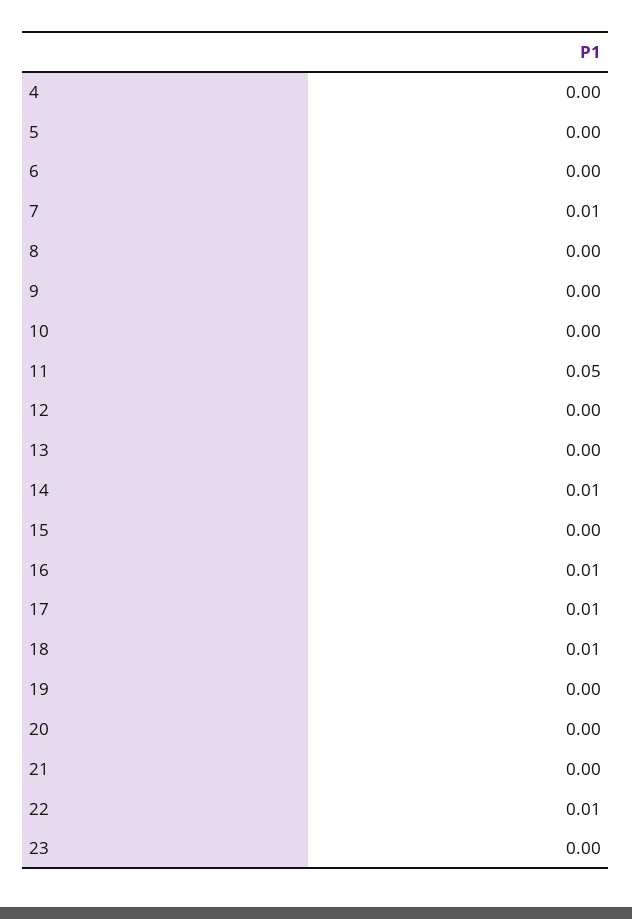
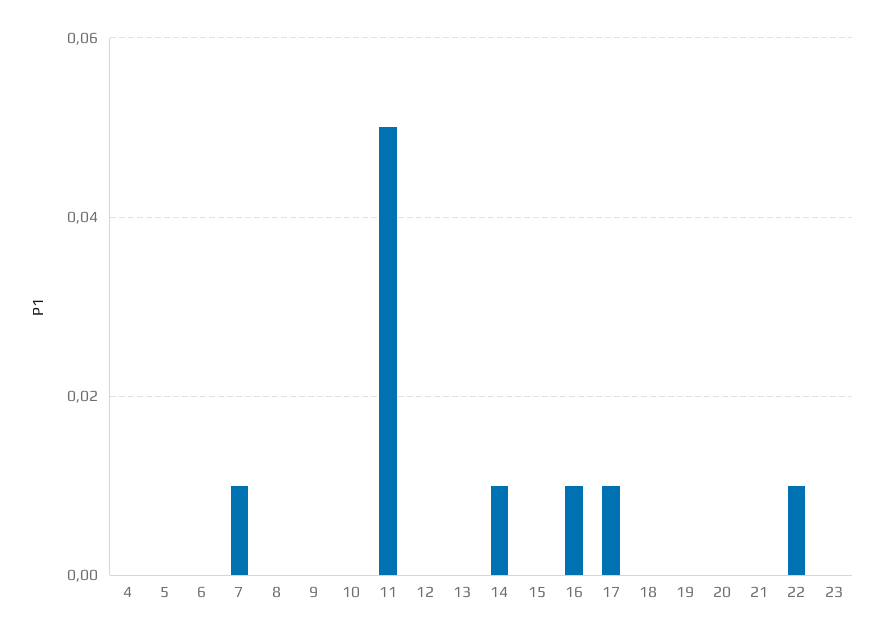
18: 0.01 -> 0

